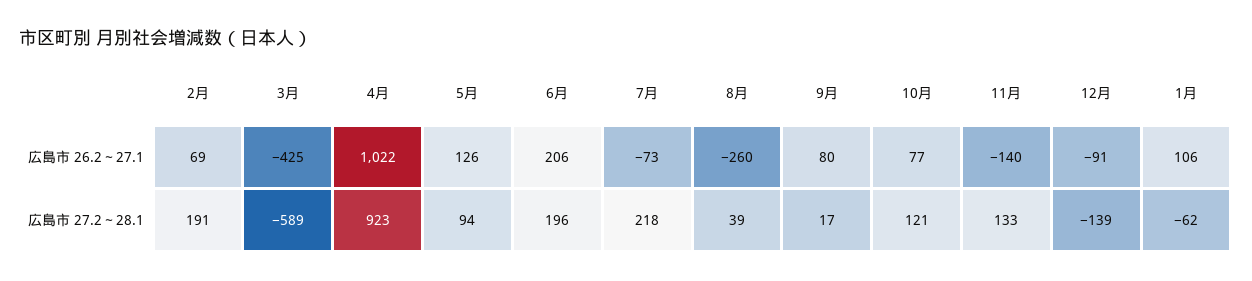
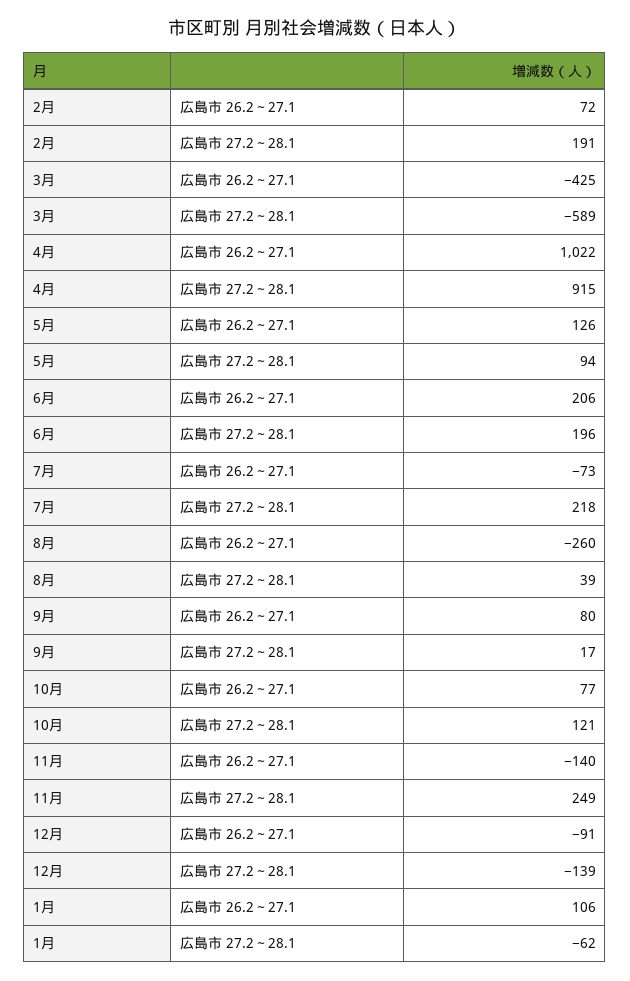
2月, 広島市 26.2～27.1: 69 -> 72
4月, 広島市 27.2～28.1: 923 -> 915
11月, 広島市 27.2～28.1: 133 -> 249

